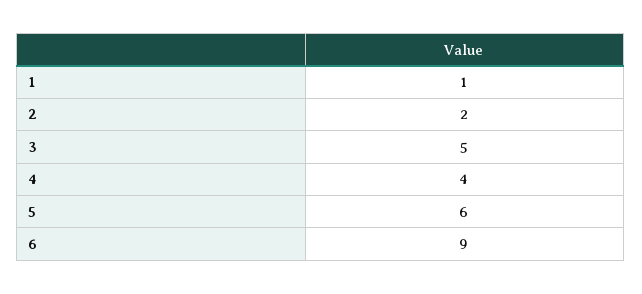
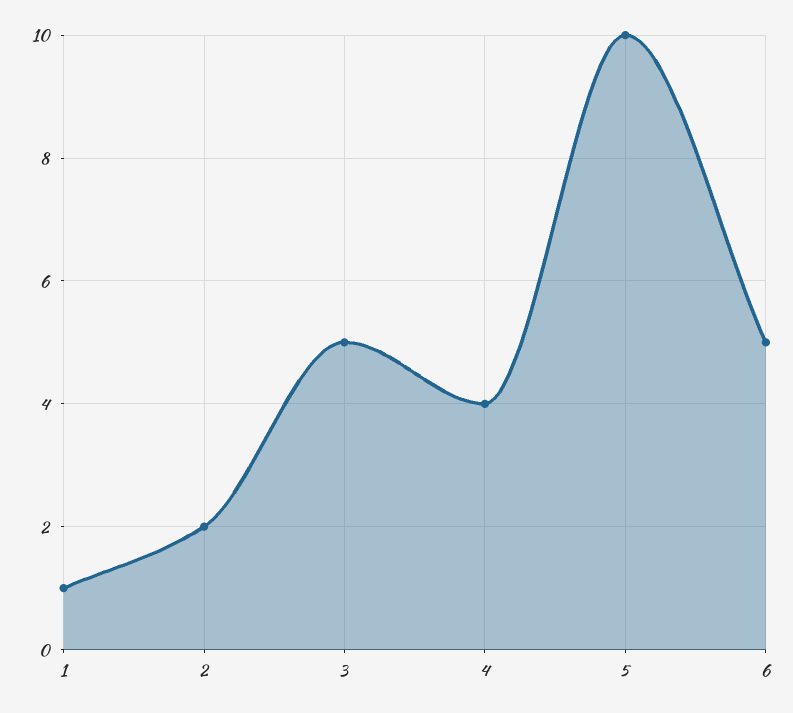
5: 6 -> 10
6: 9 -> 5

